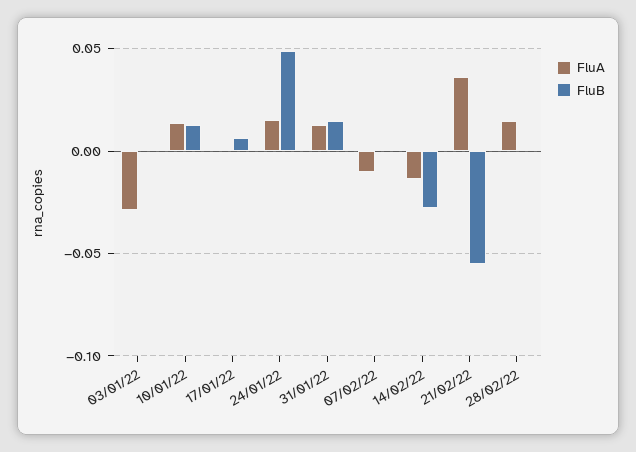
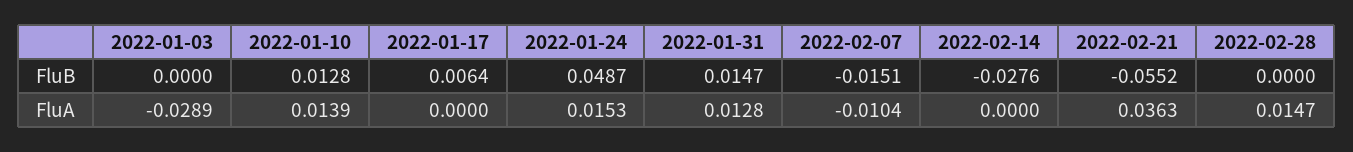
FluB, 07/02/22: 0 -> -0.0151
FluA, 14/02/22: -0.015 -> 0

